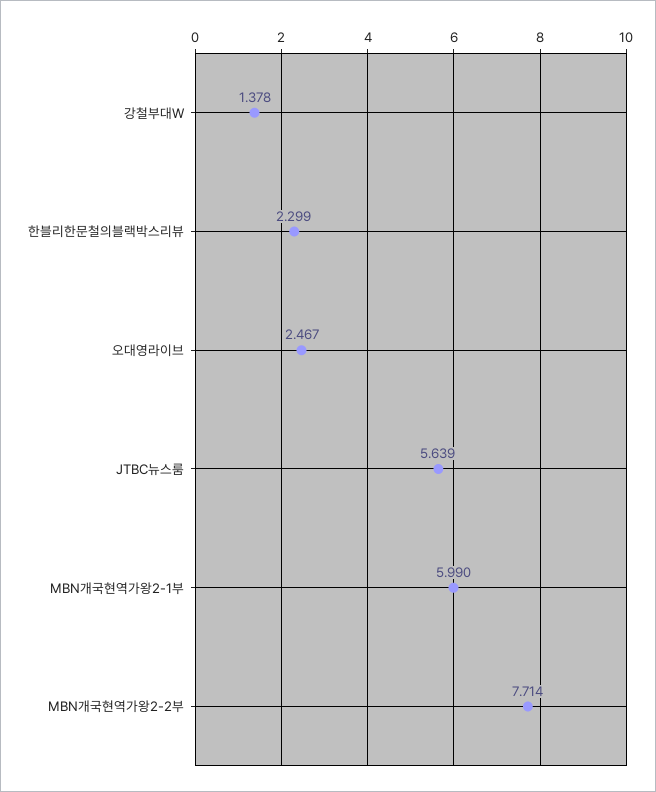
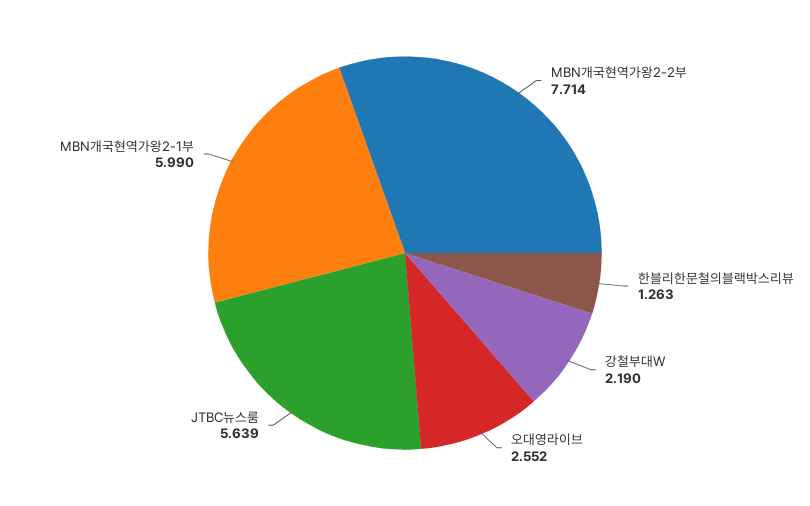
강철부대W: 1.378 -> 2.19
한블리한문철의블랙박스리뷰: 2.299 -> 1.263
오대영라이브: 2.467 -> 2.552

